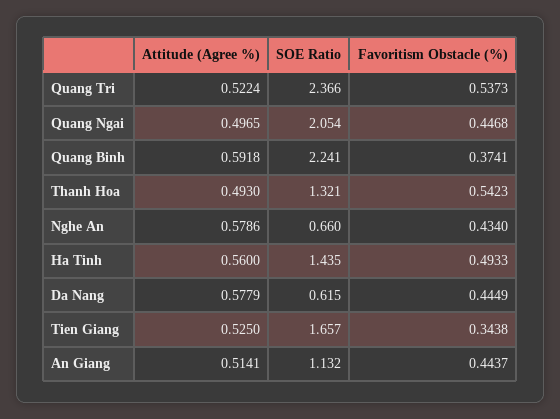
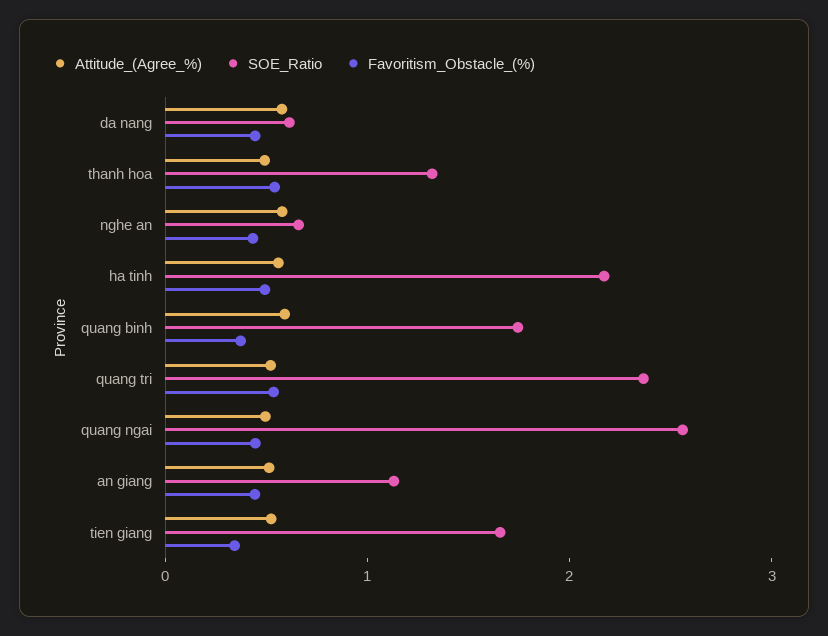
SOE Ratio, Quang Ngai: 2.054 -> 2.6
SOE Ratio, Quang Binh: 2.241 -> 1.8
SOE Ratio, Ha Tinh: 1.435 -> 2.2

